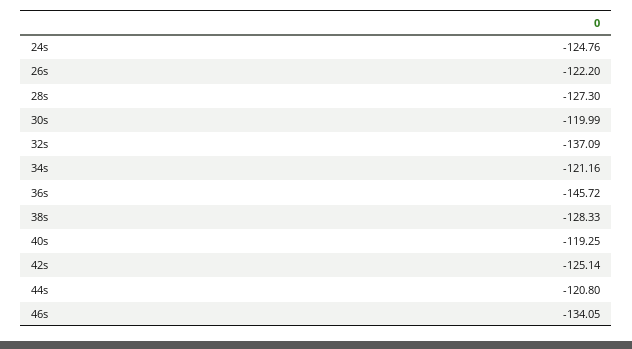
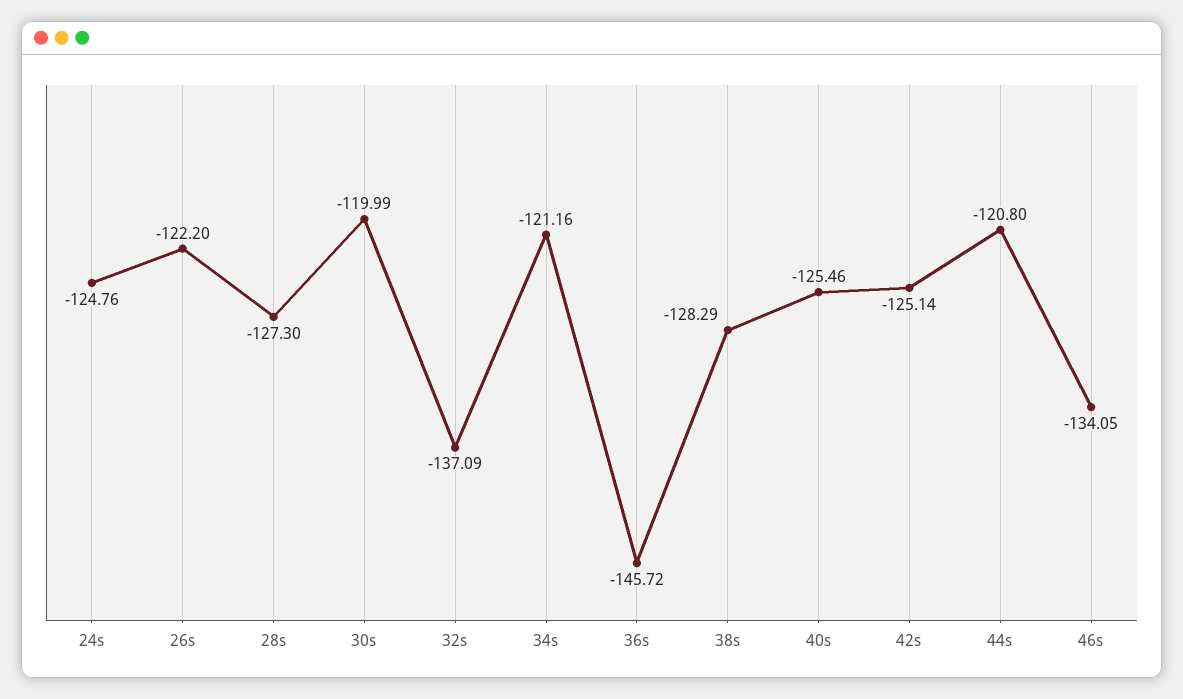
38s: -128.33 -> -128.29
40s: -119.25 -> -125.46

